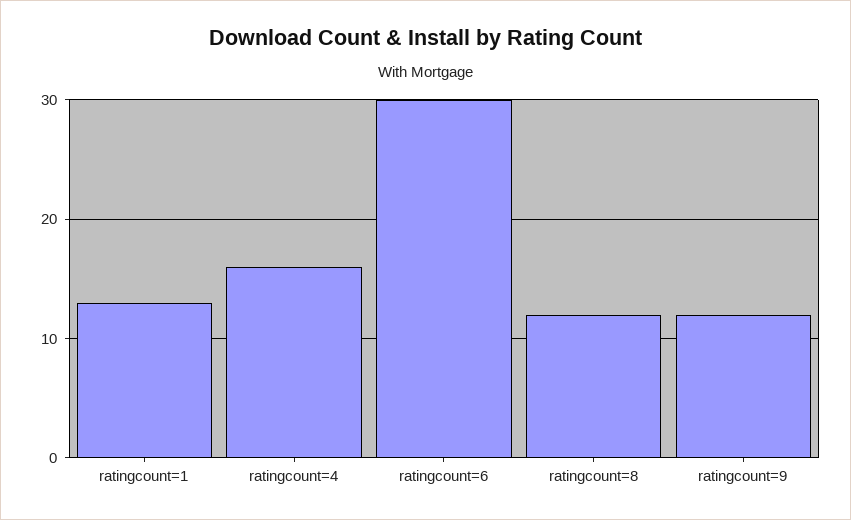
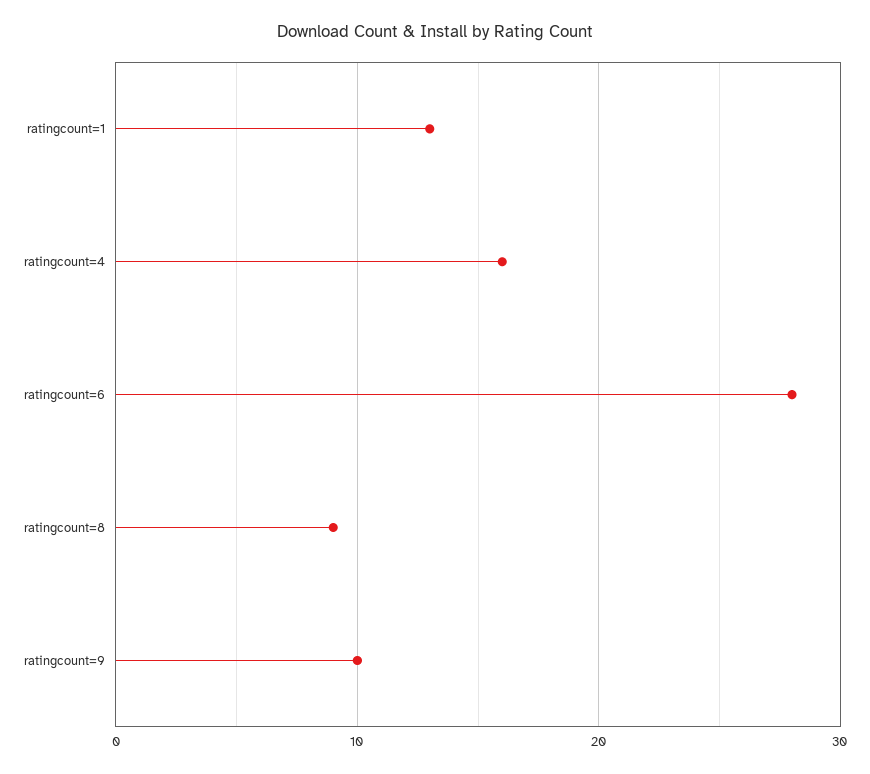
ratingcount=6: 30 -> 28
ratingcount=8: 12 -> 9
ratingcount=9: 12 -> 10

